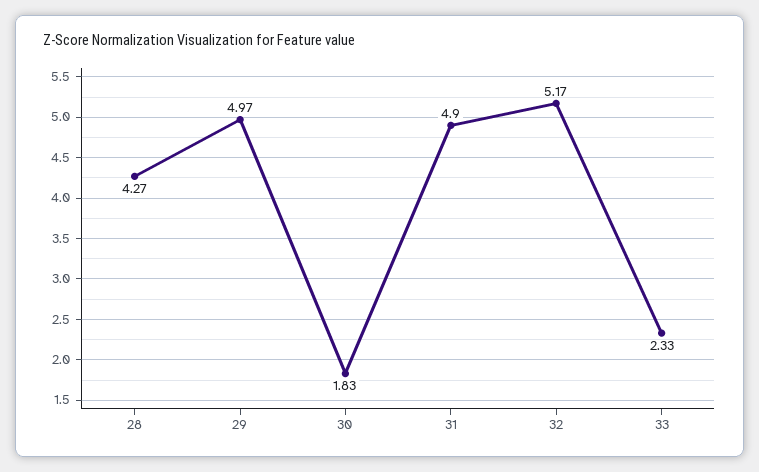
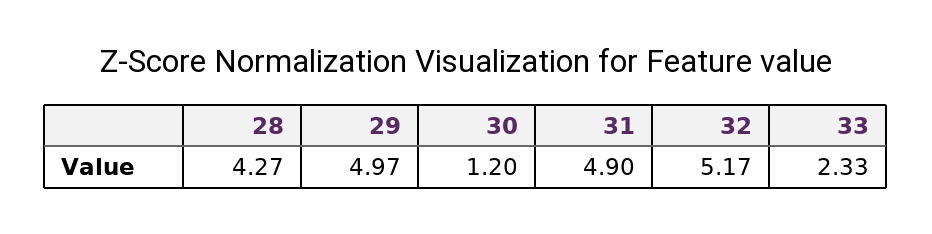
30: 1.83 -> 1.2

